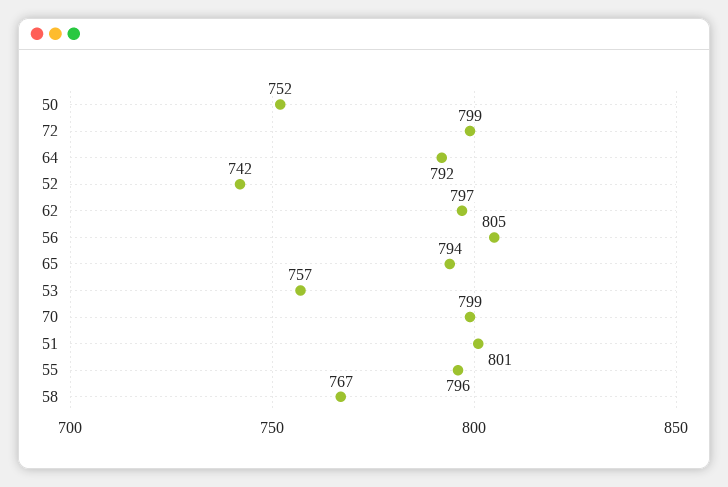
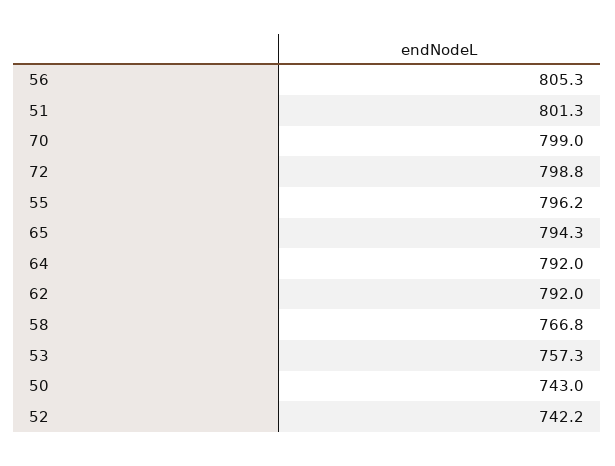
50: 752 -> 743
62: 797 -> 792

